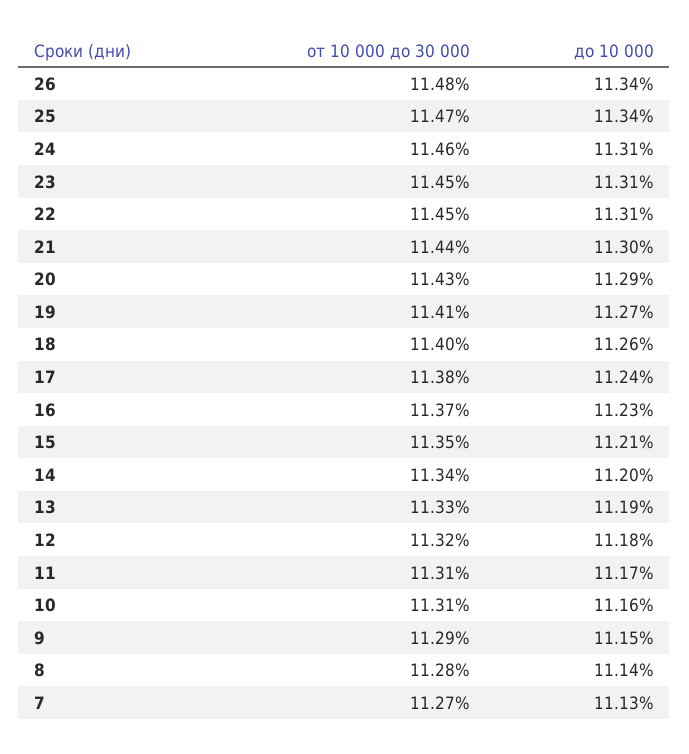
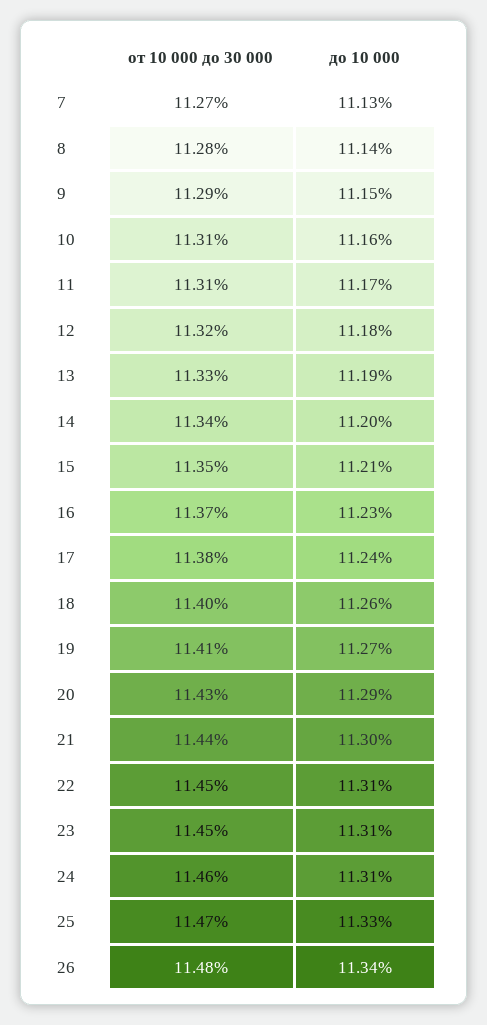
до 10 000, 25: 11.34 -> 11.33

